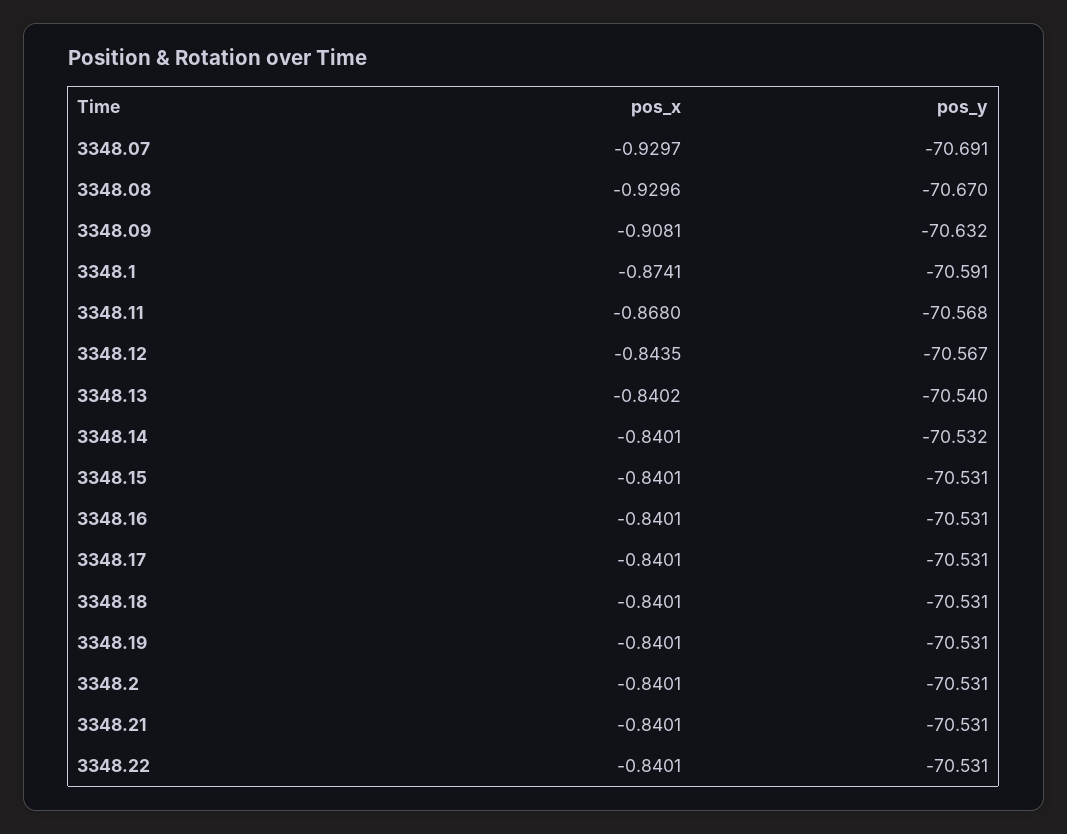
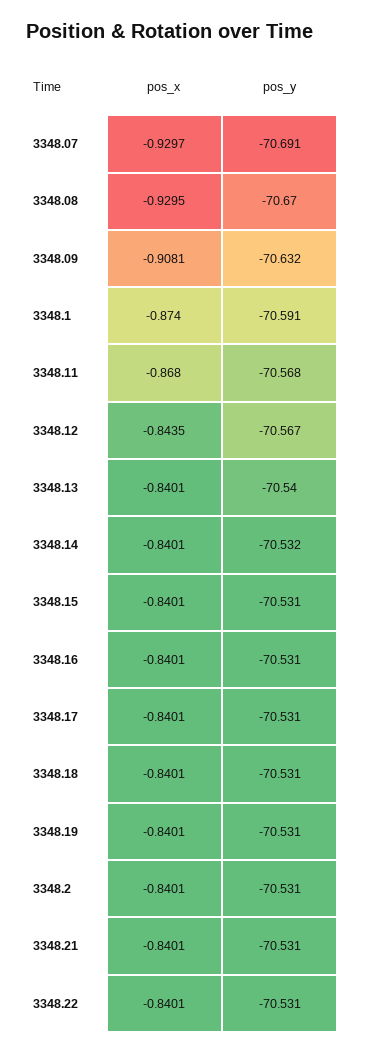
pos_x, 3348.08: -0.9296 -> -0.9295
pos_x, 3348.1: -0.8741 -> -0.874
pos_x, 3348.13: -0.8402 -> -0.8401

